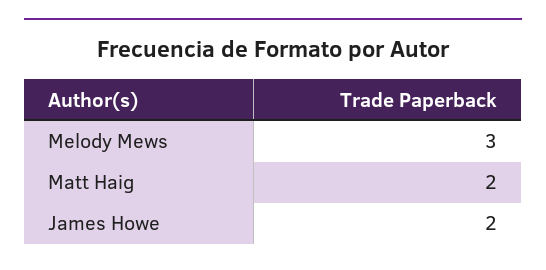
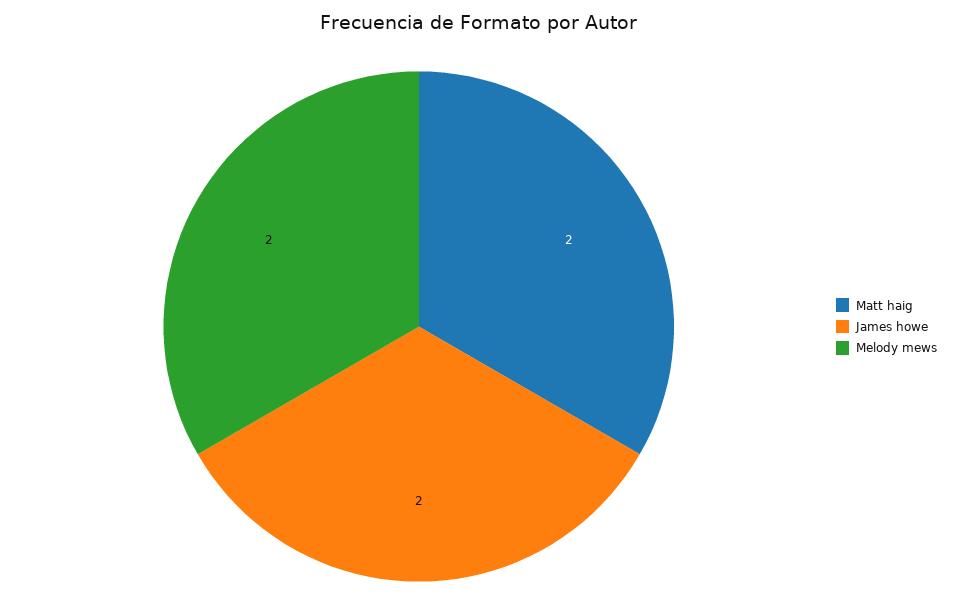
Melody Mews: 3 -> 2

